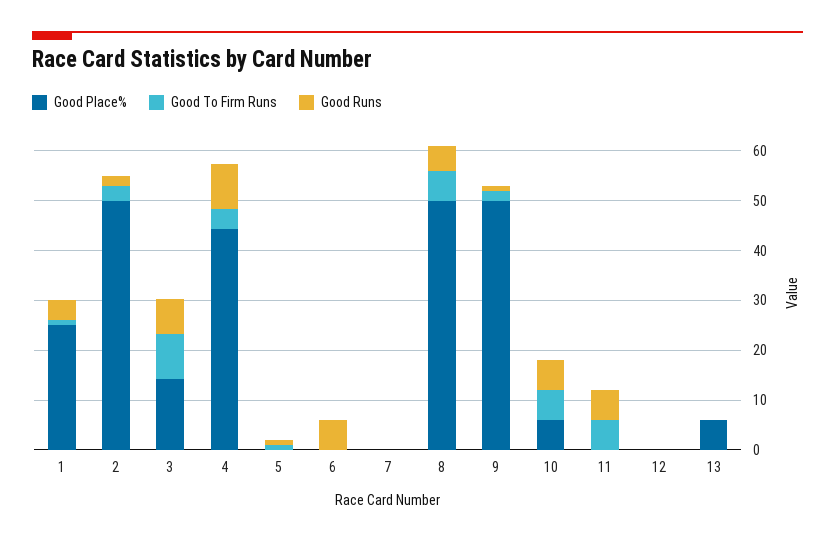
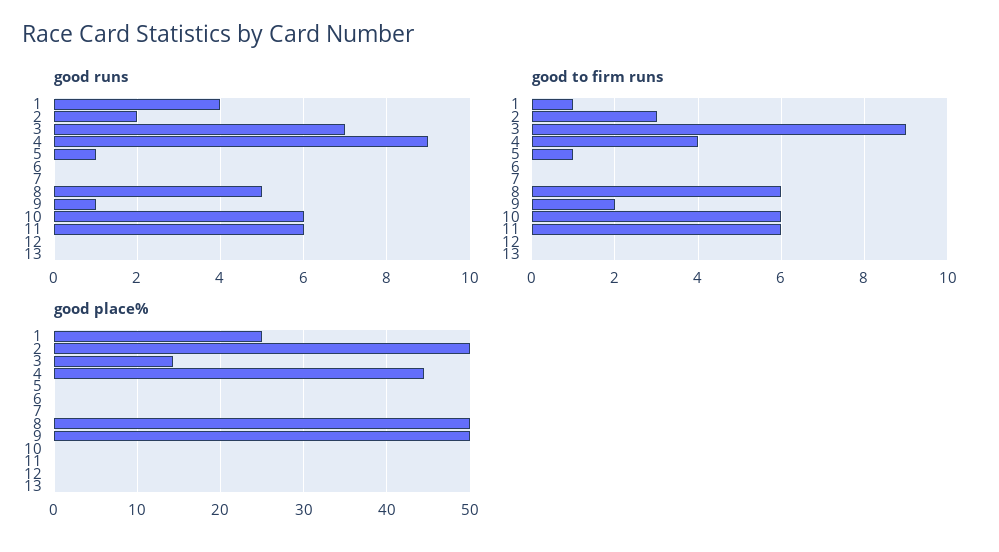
Good Runs, 6: 6 -> 0
Good Place%, 10: 6 -> 0
Good Place%, 13: 6 -> 0

